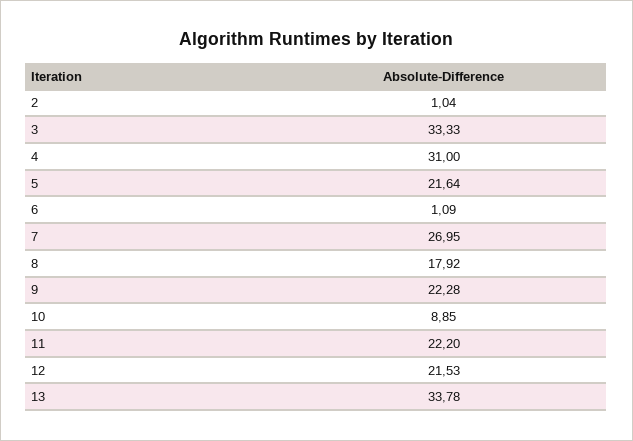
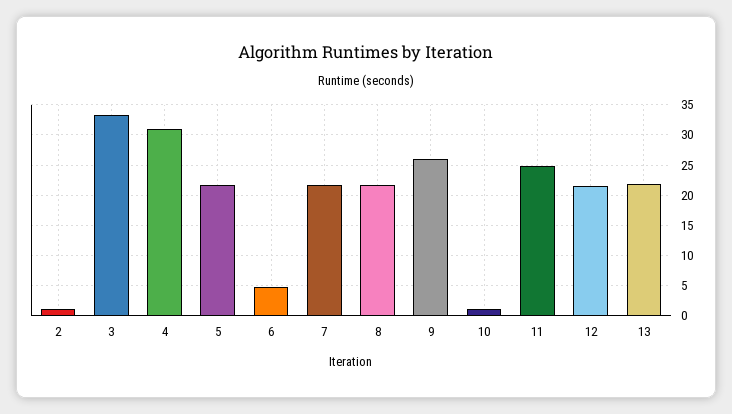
6: 1.09 -> 5
7: 26.95 -> 22
8: 17.92 -> 22
9: 22.28 -> 26
10: 8.85 -> 1
11: 22.2 -> 25
13: 33.78 -> 22

